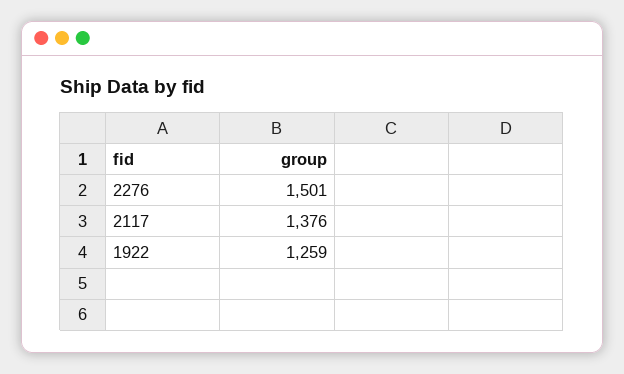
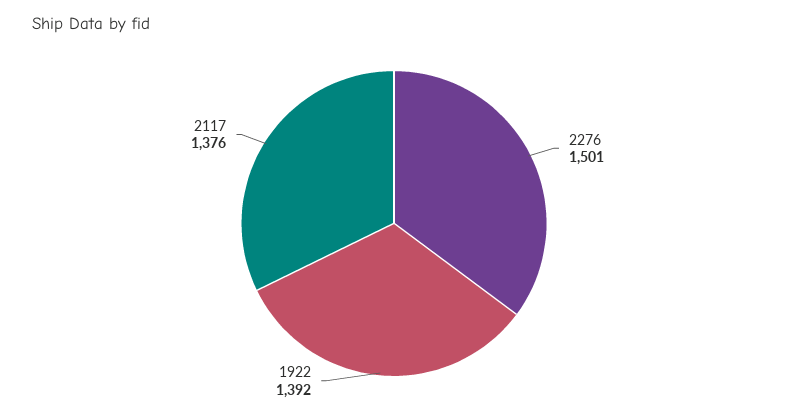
1922: 1259 -> 1392

